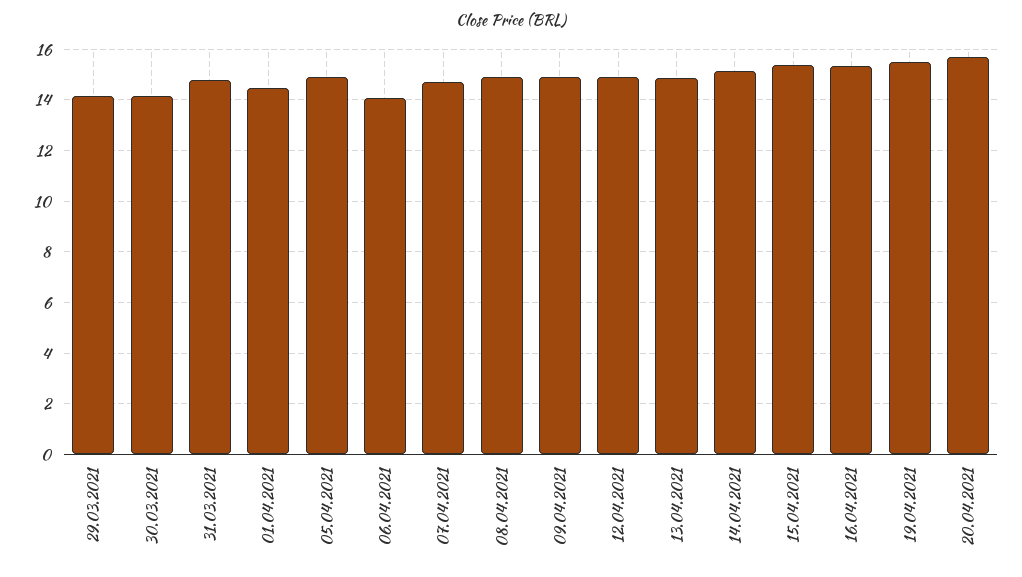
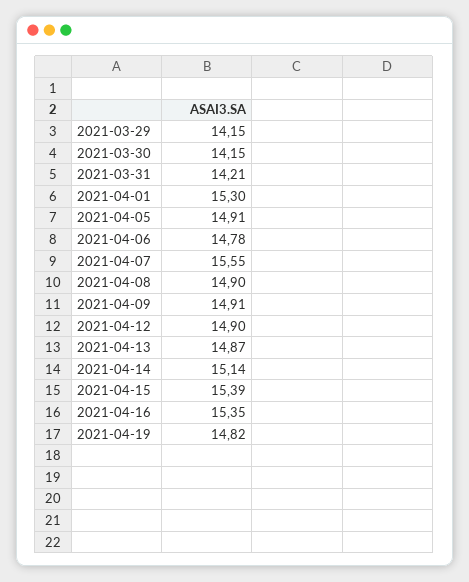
31.03.2021: 14.75 -> 14.21
01.04.2021: 14.5 -> 15.3
06.04.2021: 14 -> 14.78
07.04.2021: 14.75 -> 15.55
19.04.2021: 15.5 -> 14.82
20.04.2021: 15.75 -> none

